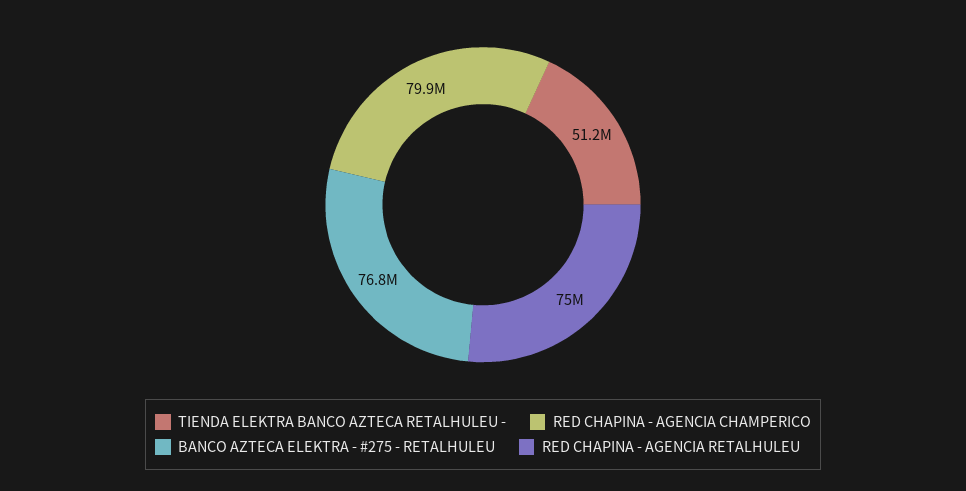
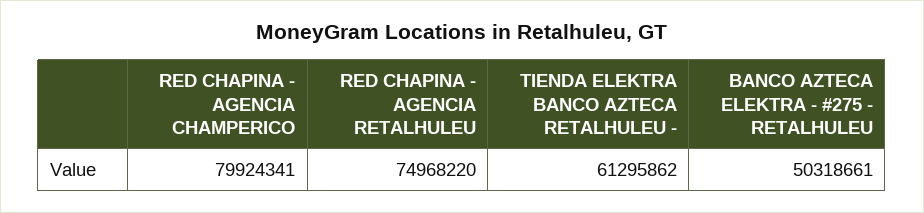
TIENDA ELEKTRA BANCO AZTECA RETALHULEU -: 51200000 -> 61295862
BANCO AZTECA ELEKTRA - #275 - RETALHULEU: 76800000 -> 50318661

